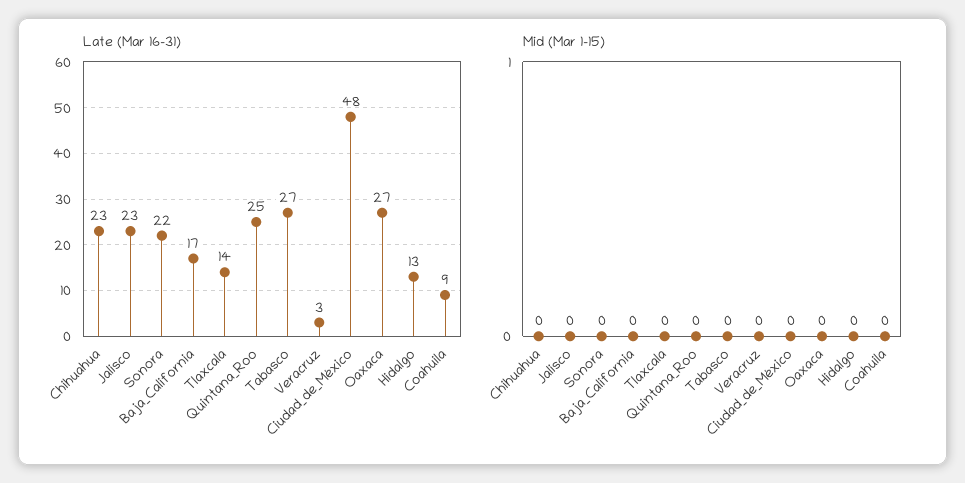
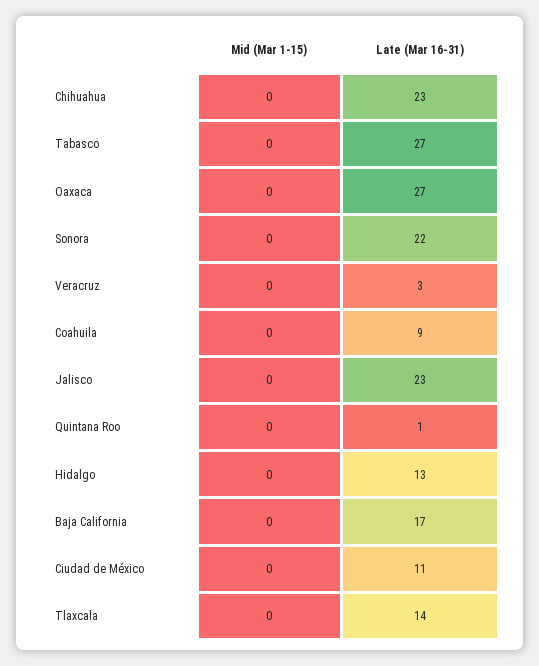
Late (Mar 16-31), Quintana_Roo: 25 -> 1
Late (Mar 16-31), Ciudad_de_México: 48 -> 11

